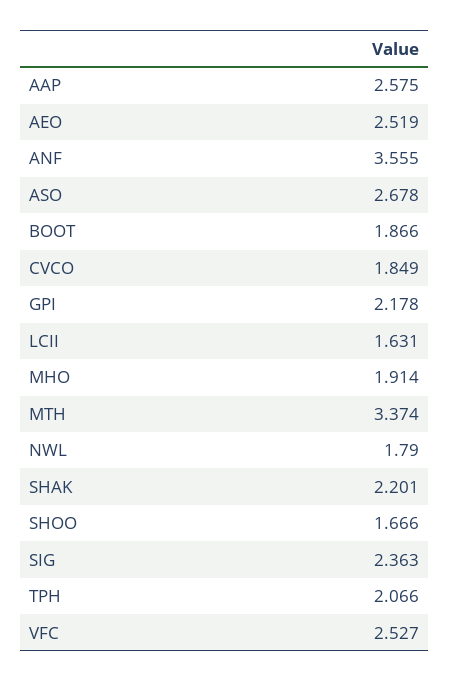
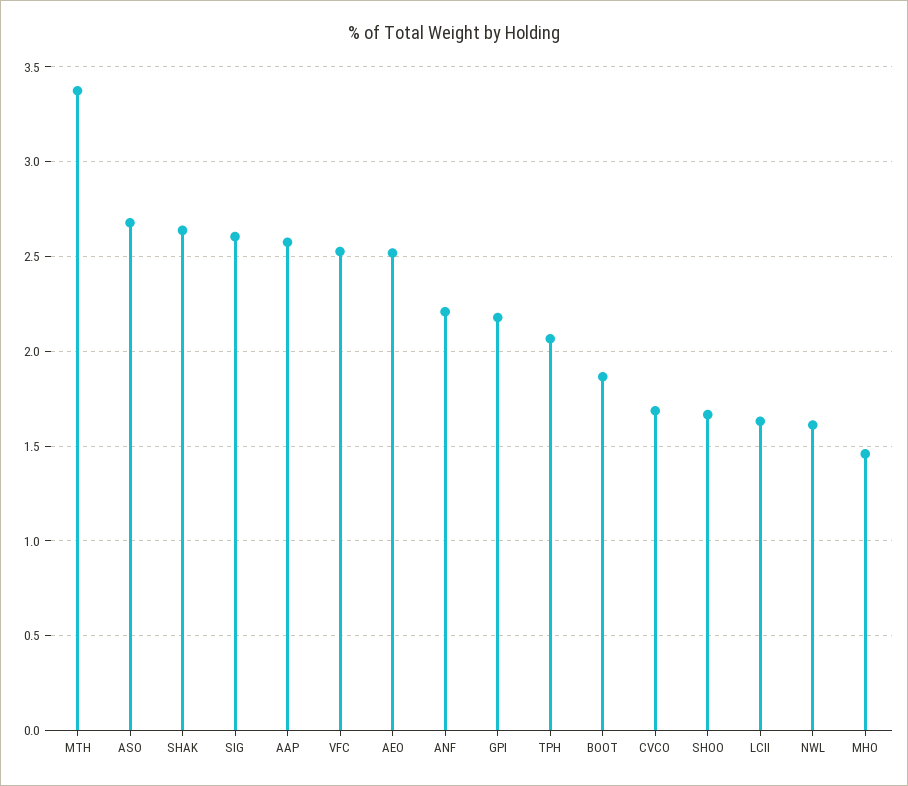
ANF: 3.555 -> 2.2
CVCO: 1.849 -> 1.7
MHO: 1.914 -> 1.45
NWL: 1.79 -> 1.6
SHAK: 2.201 -> 2.65
SIG: 2.363 -> 2.6

